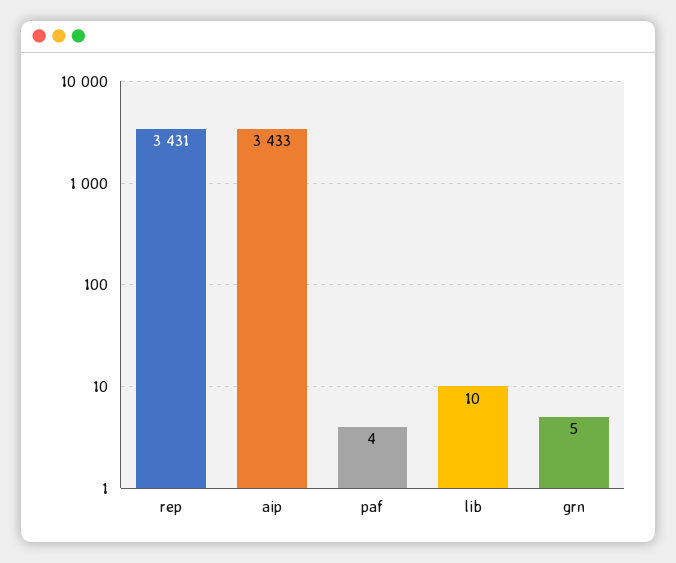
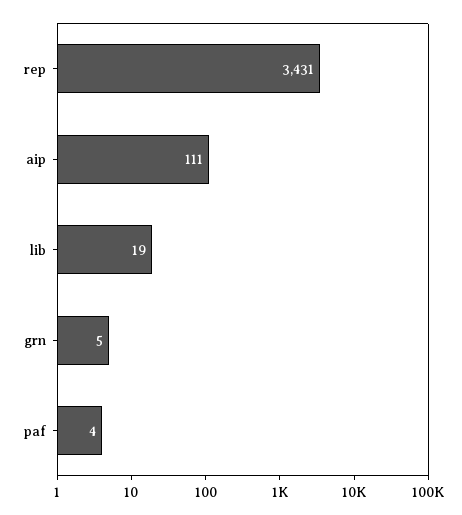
aip: 3433 -> 111
lib: 10 -> 19

